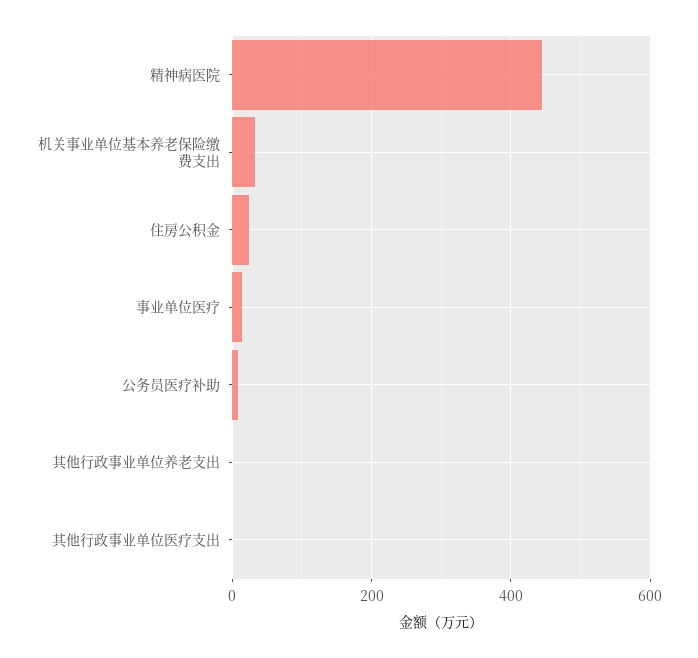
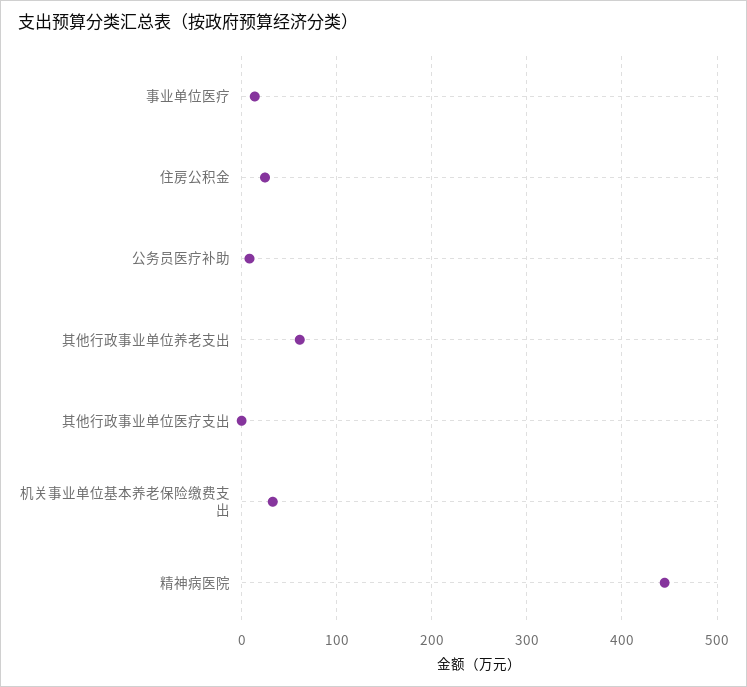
其他行政事业单位养老支出: 0 -> 60

